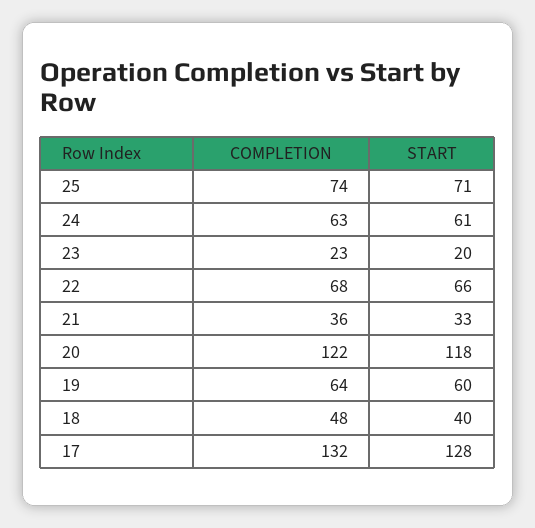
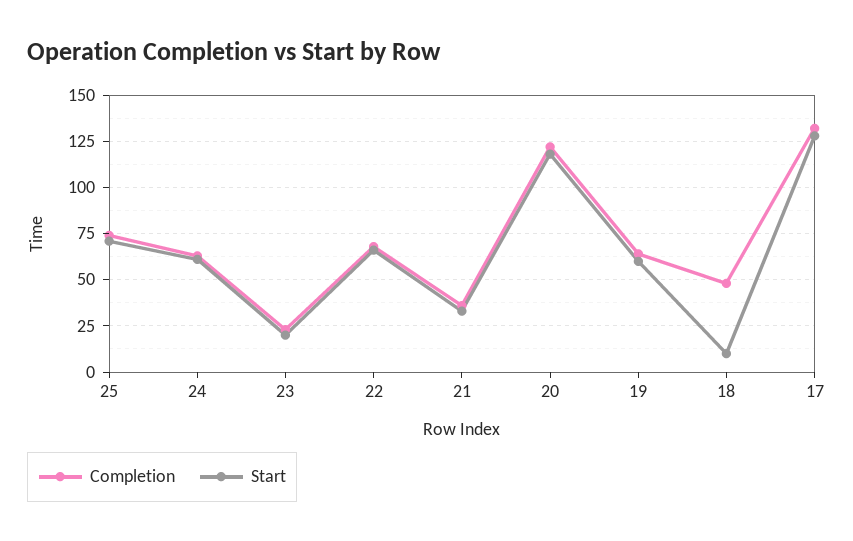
START, 18: 40 -> 10

